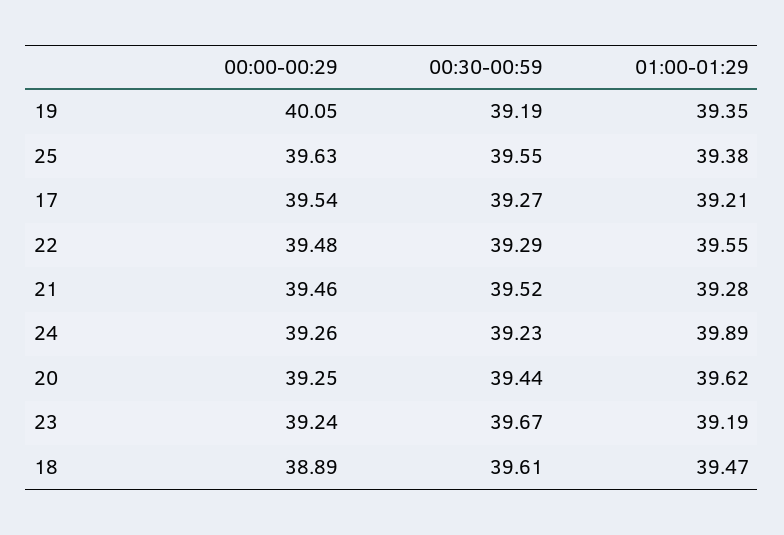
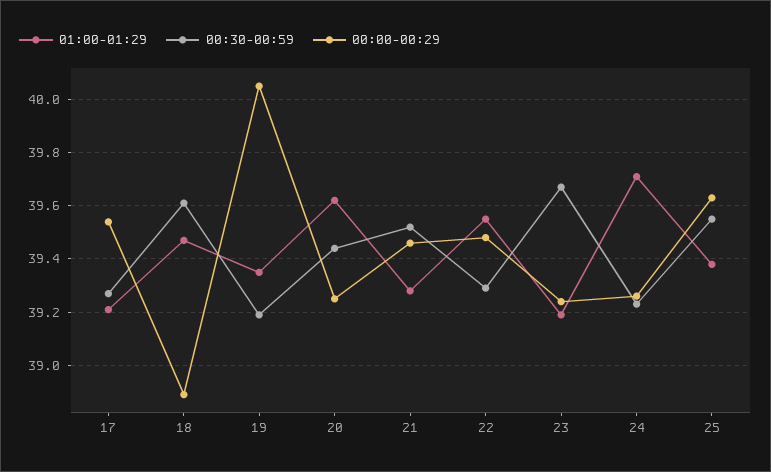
01:00-01:29, 24: 39.89 -> 39.7

